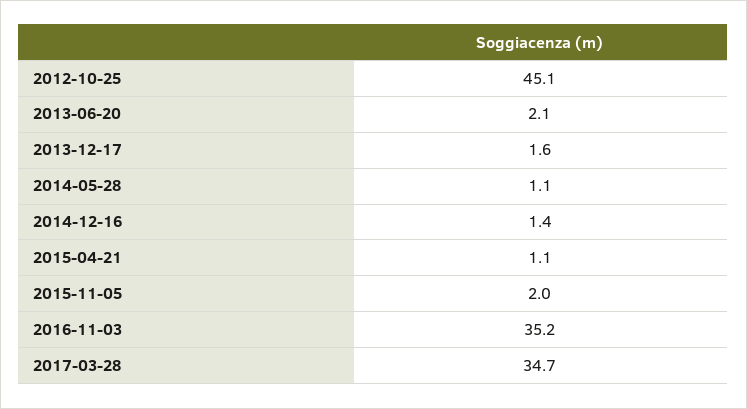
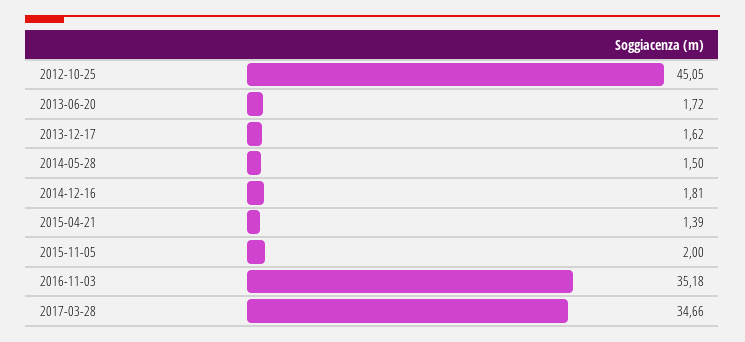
2013-06-20: 2.1 -> 1.72
2014-05-28: 1.1 -> 1.5
2014-12-16: 1.4 -> 1.81
2015-04-21: 1.1 -> 1.39

